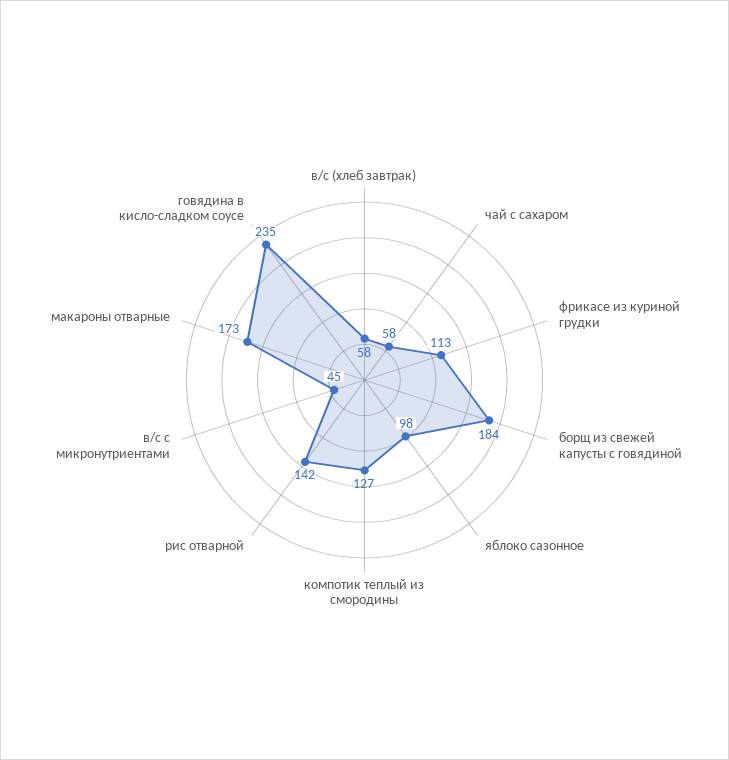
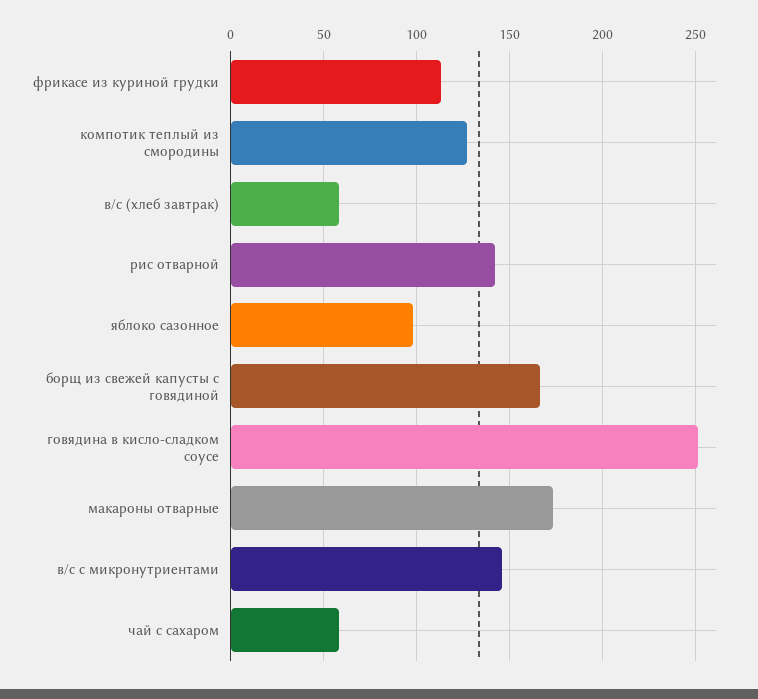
борщ из свежей капусты с говядиной: 184 -> 165
в/с с микронутриентами: 45 -> 145
говядина в кисло-сладком соусе: 235 -> 250

